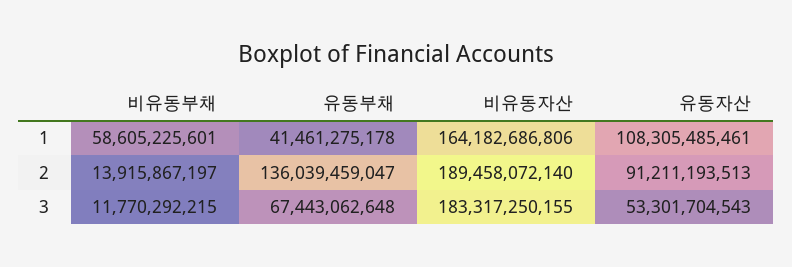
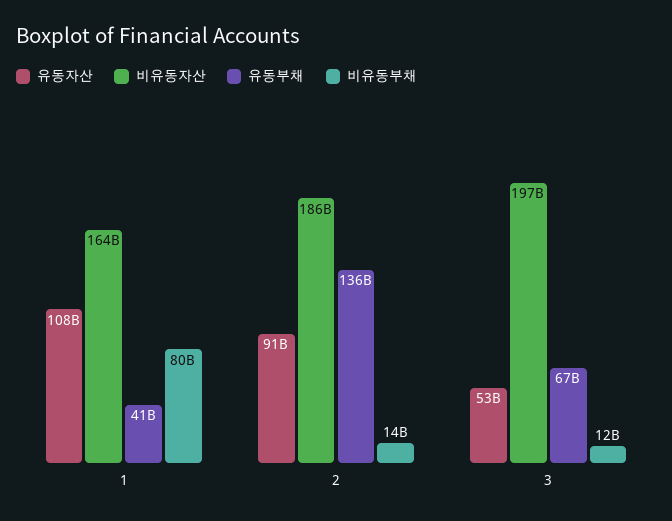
비유동부채, 1: 58605225601 -> 80000000000
비유동자산, 2: 189458072140 -> 186000000000
비유동자산, 3: 183317250155 -> 197000000000

